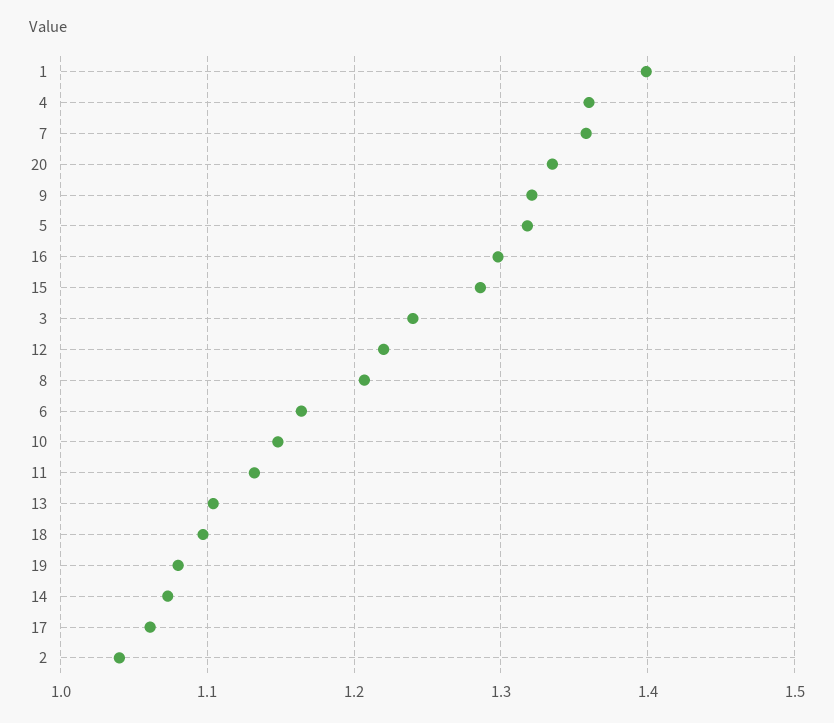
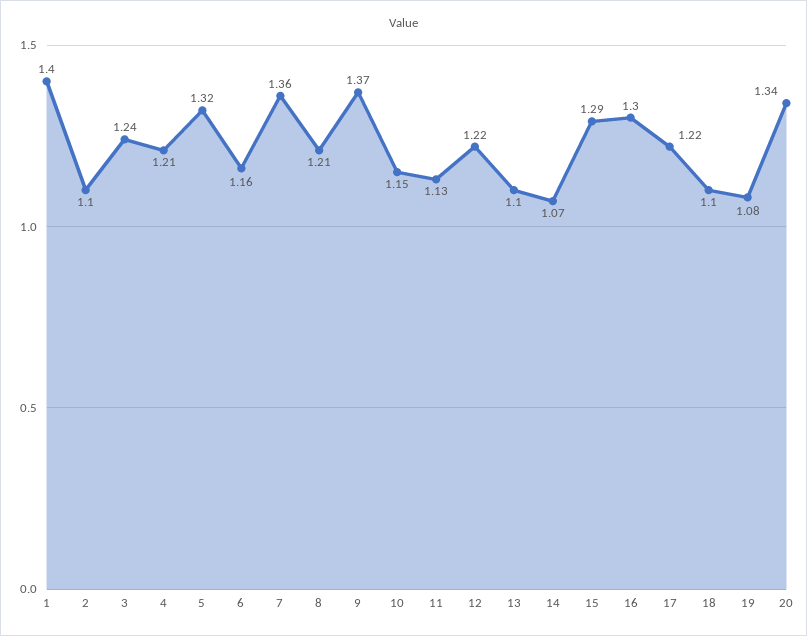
4: 1.36 -> 1.21
9: 1.32 -> 1.37
17: 1.06 -> 1.22
2: 1.04 -> 1.1

